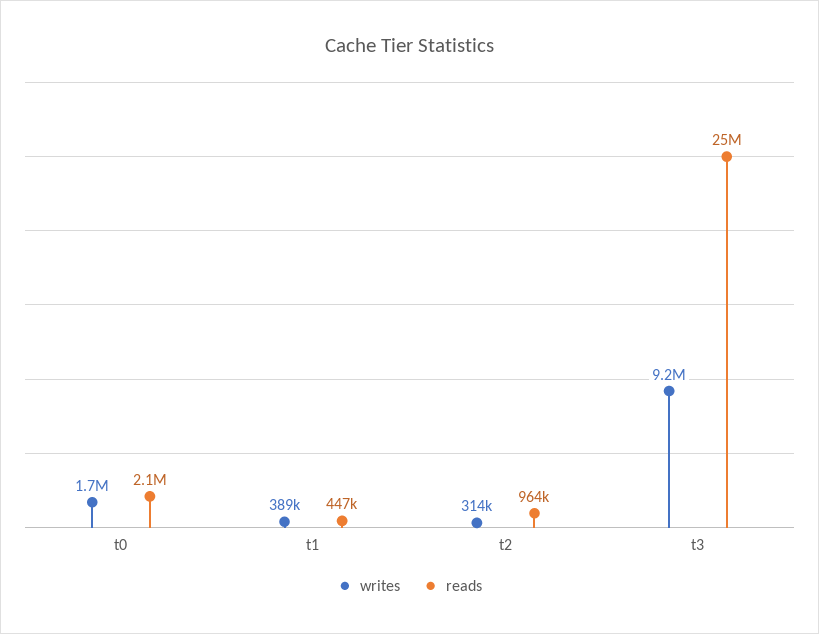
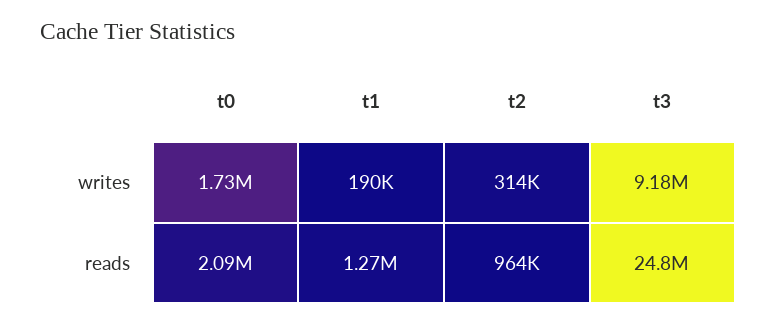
writes, t1: 389000 -> 190000
reads, t1: 447000 -> 1270000

